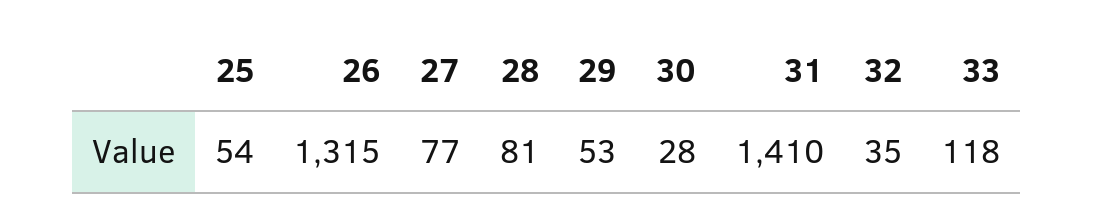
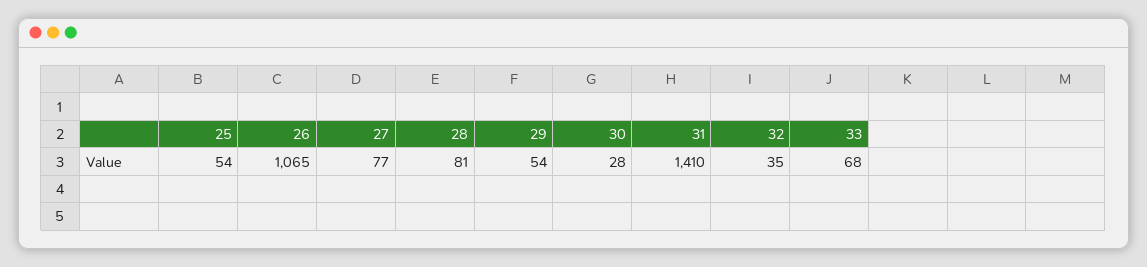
26: 1315 -> 1065
29: 53 -> 54
33: 118 -> 68

